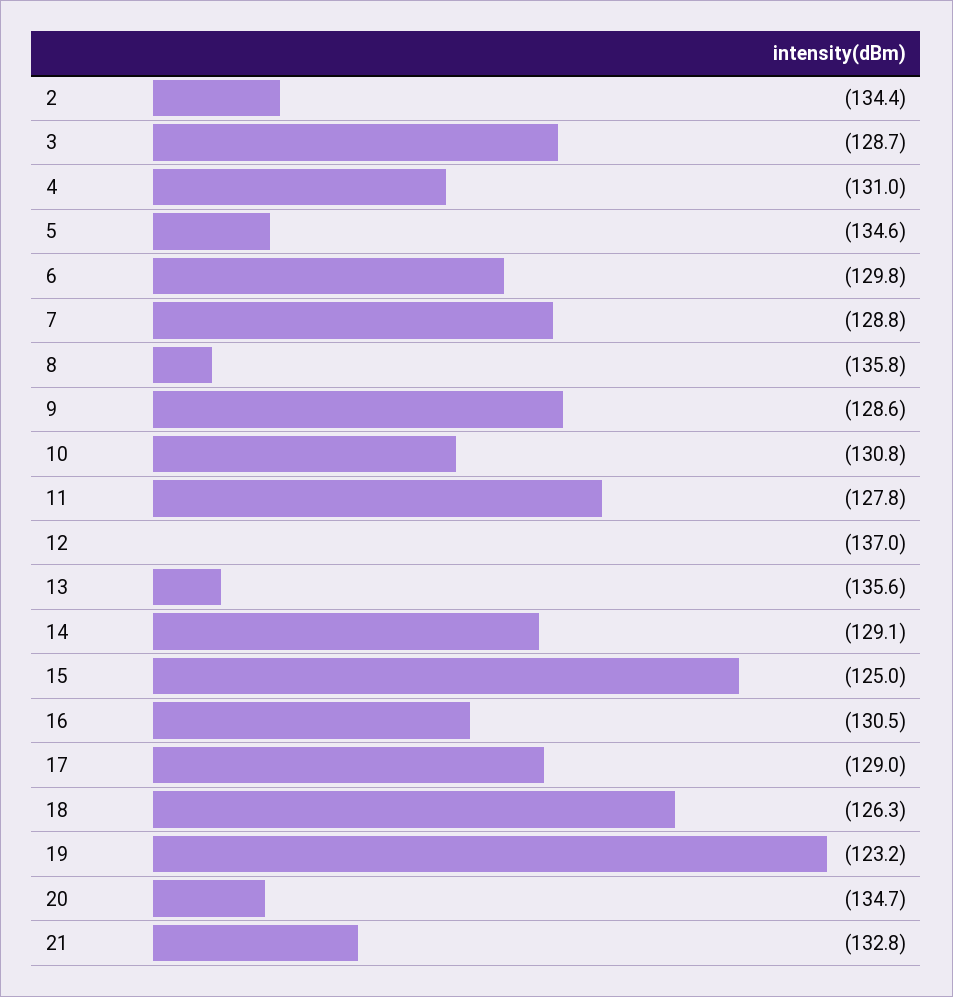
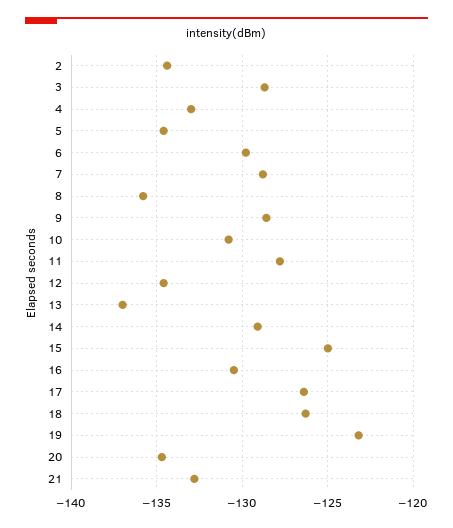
4: -131 -> -133
12: -137 -> -134.5
13: -135.6 -> -137
17: -129 -> -126.5

